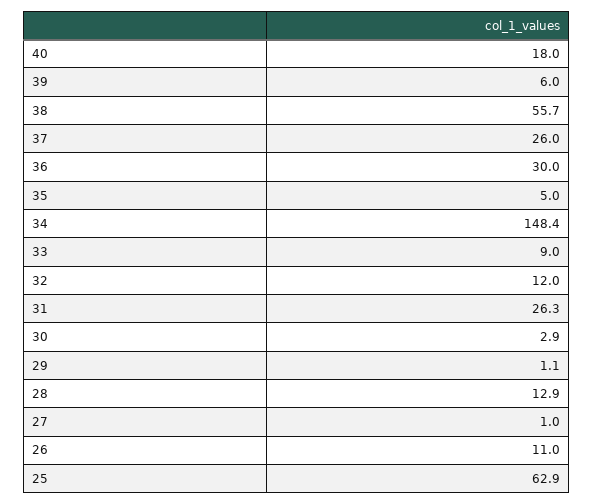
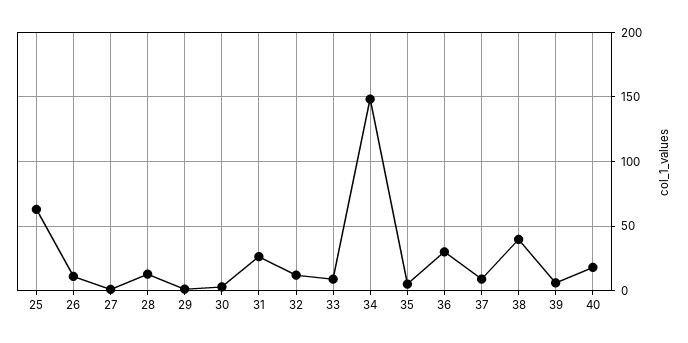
38: 55.7 -> 40
37: 26 -> 10

